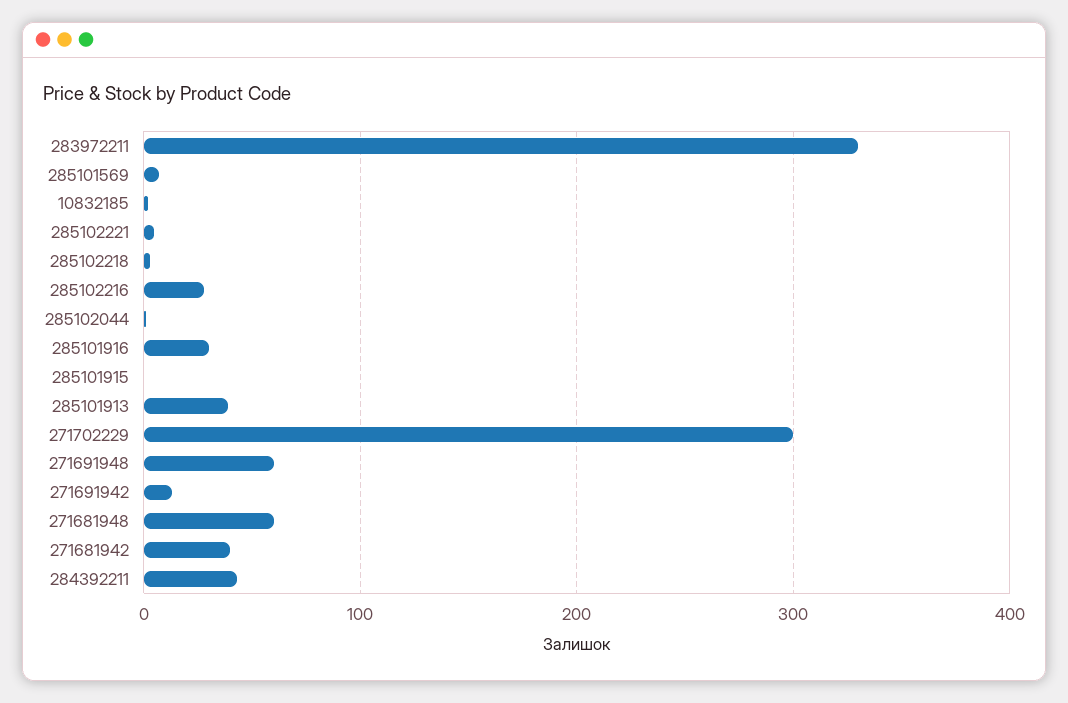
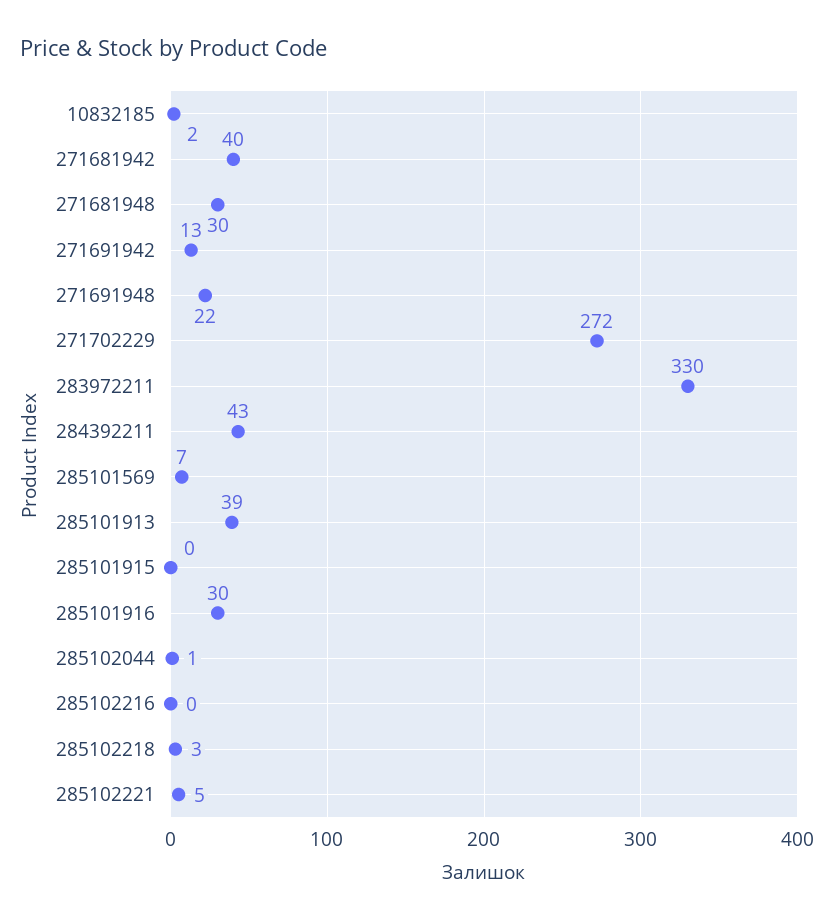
285102216: 30 -> 0
271702229: 300 -> 272
271691948: 60 -> 22
271681948: 60 -> 30

